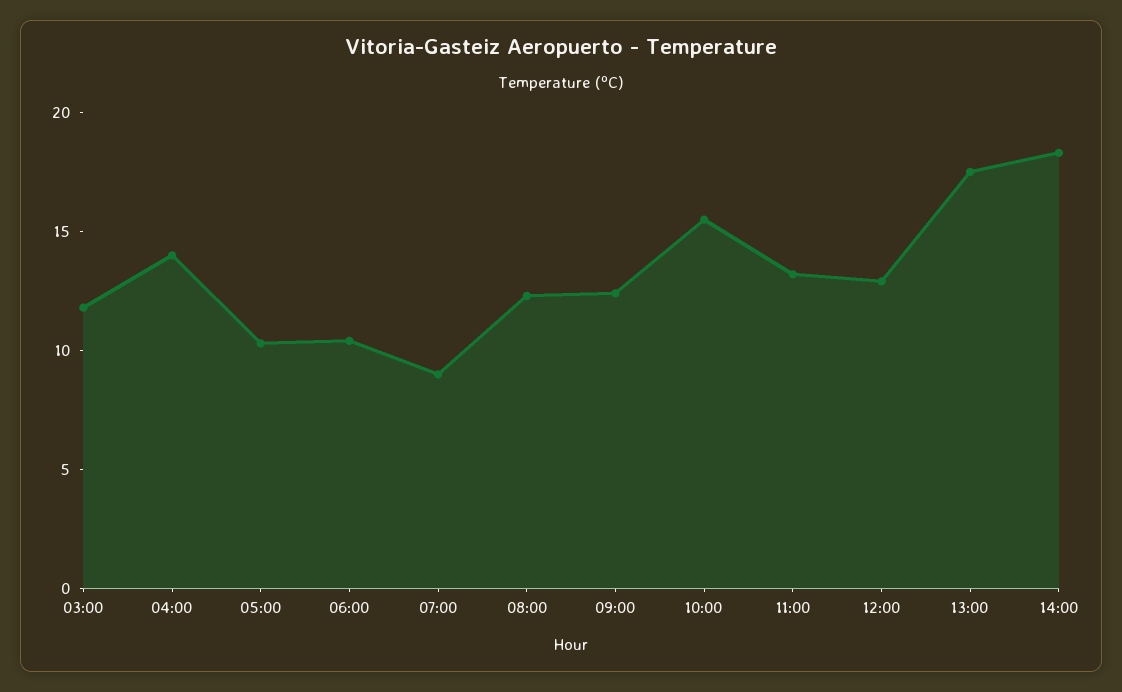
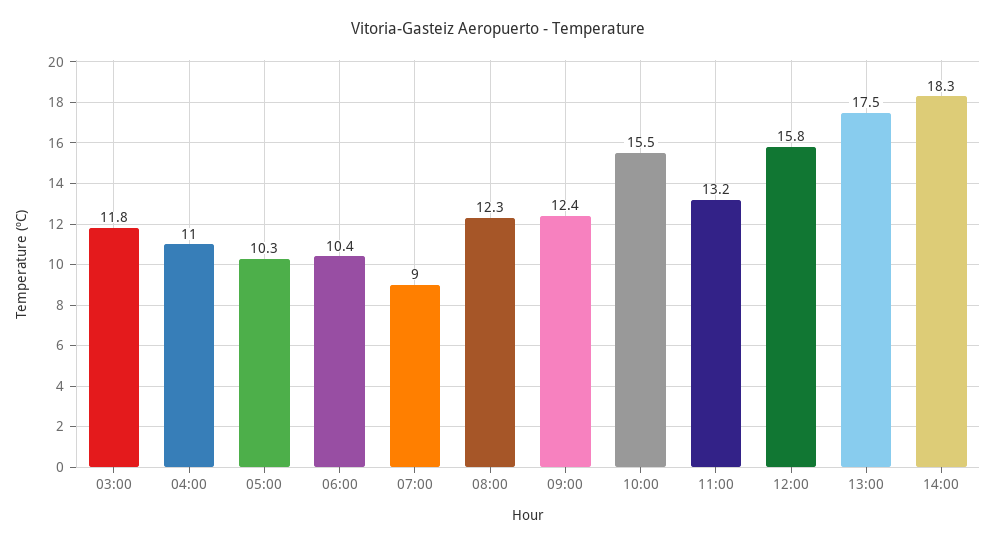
04:00: 14 -> 11
12:00: 13 -> 15.8

